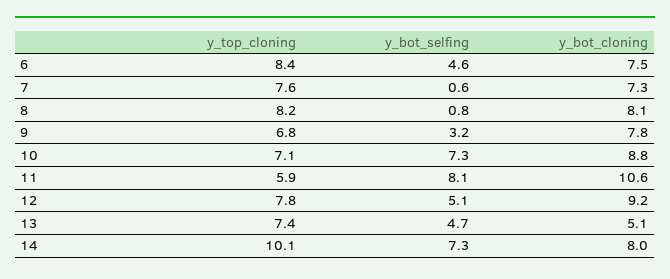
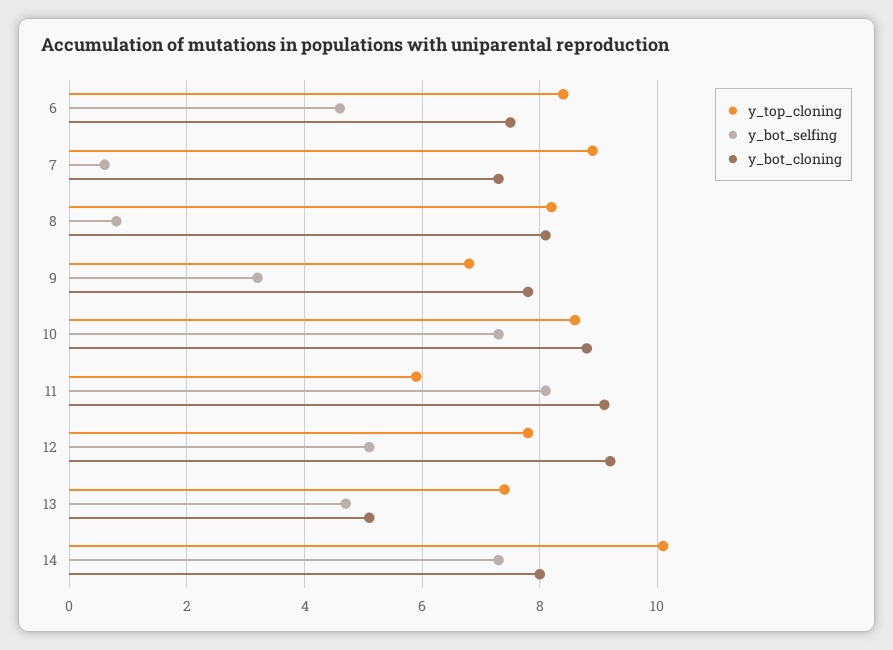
y_top_cloning, 7: 7.6 -> 9
y_top_cloning, 10: 7.1 -> 8.5
y_bot_cloning, 11: 10.6 -> 9

